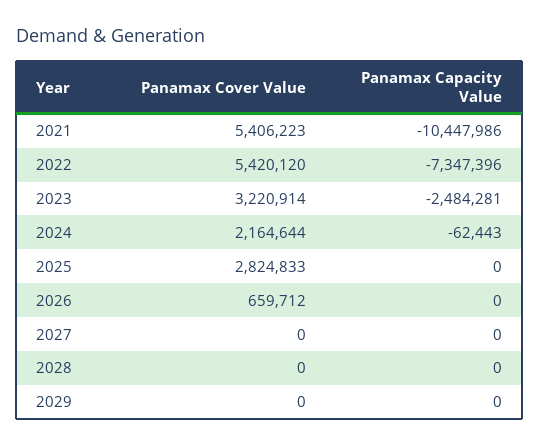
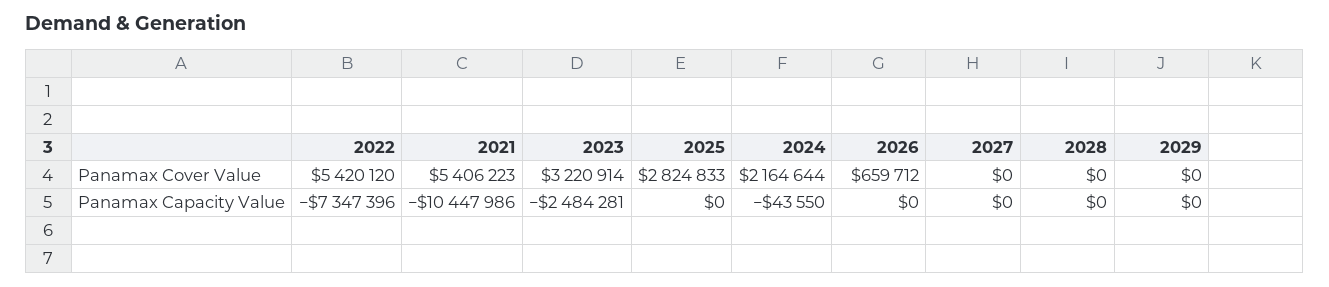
Panamax Capacity Value, 2024: -62443 -> -43550

